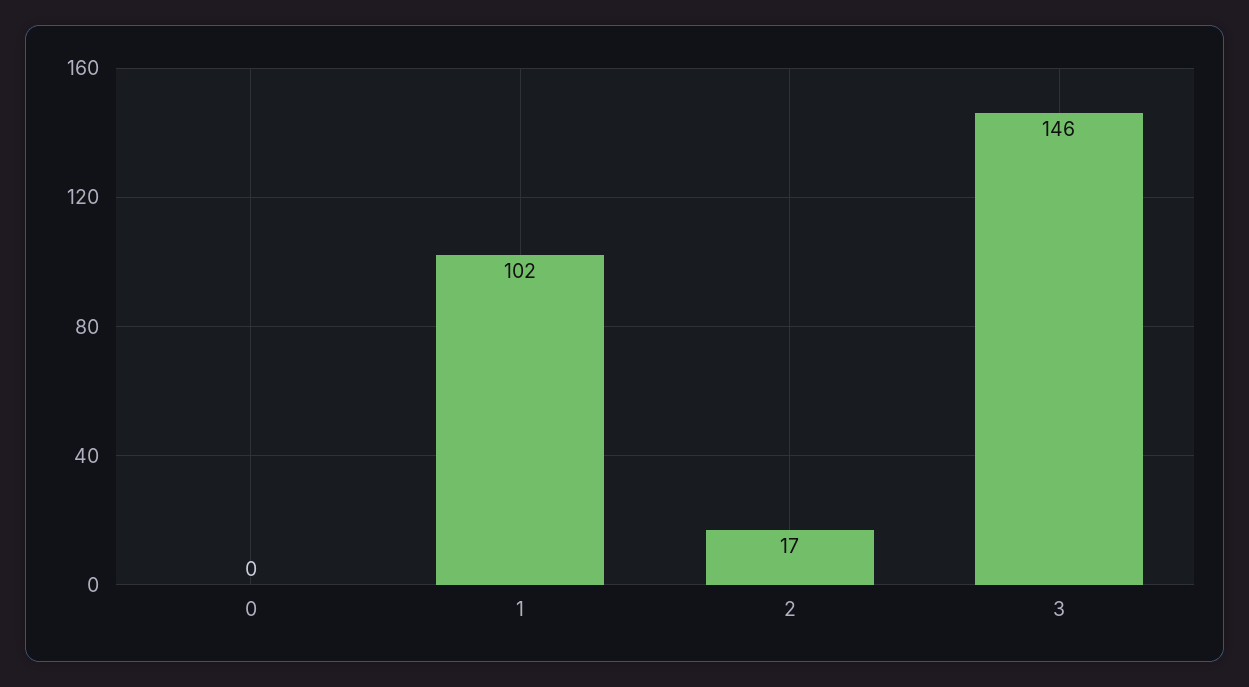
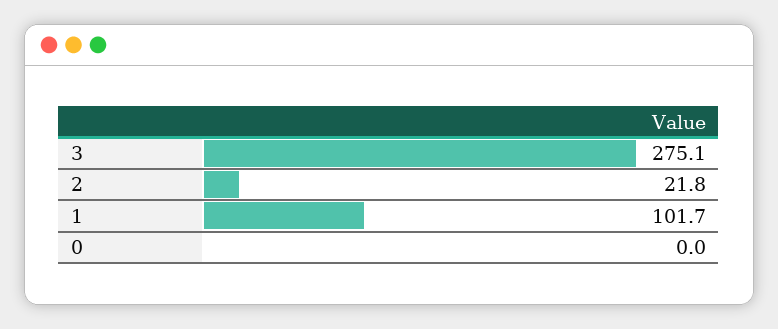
2: 17 -> 21.8
3: 146 -> 275.1

